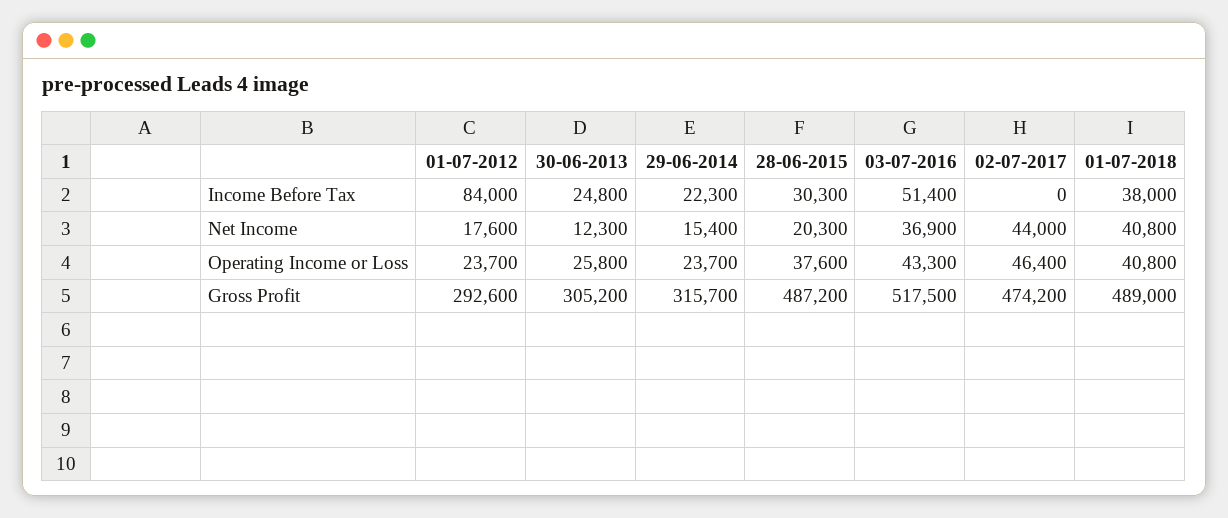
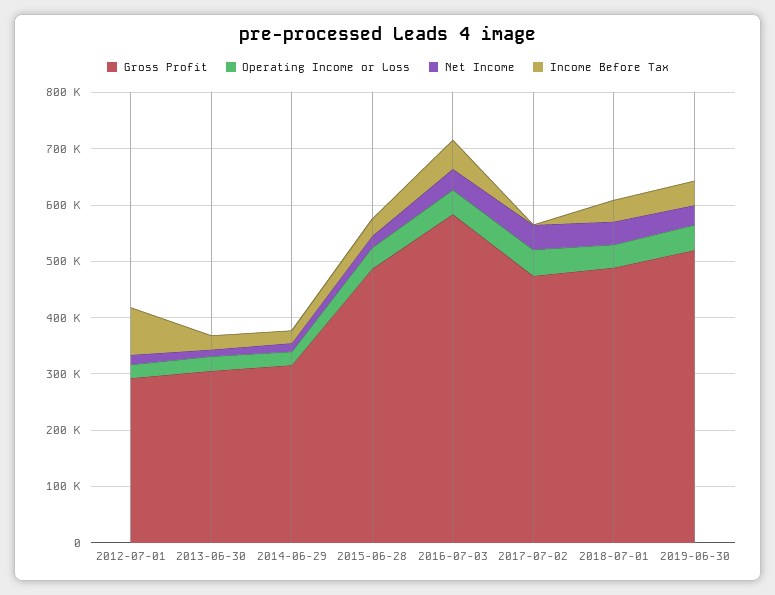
Gross Profit, 03-07-2016: 517500 -> 580000
Gross Profit, 2019-06-30: none -> 520000
Operating Income or Loss, 2019-06-30: none -> 40000
Net Income, 2019-06-30: none -> 40000
Income Before Tax, 2019-06-30: none -> 40000

